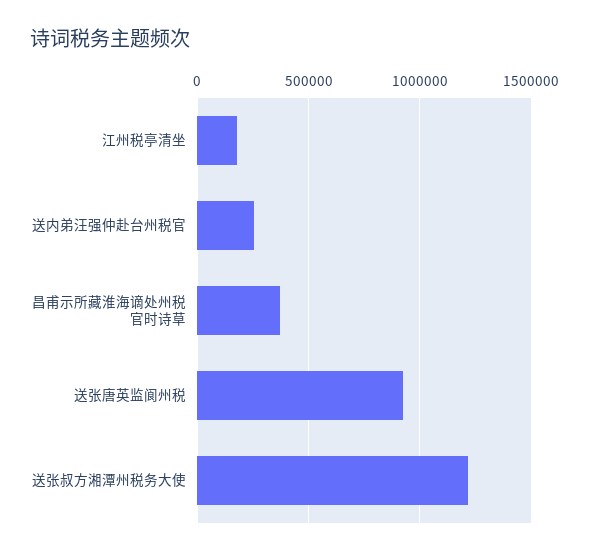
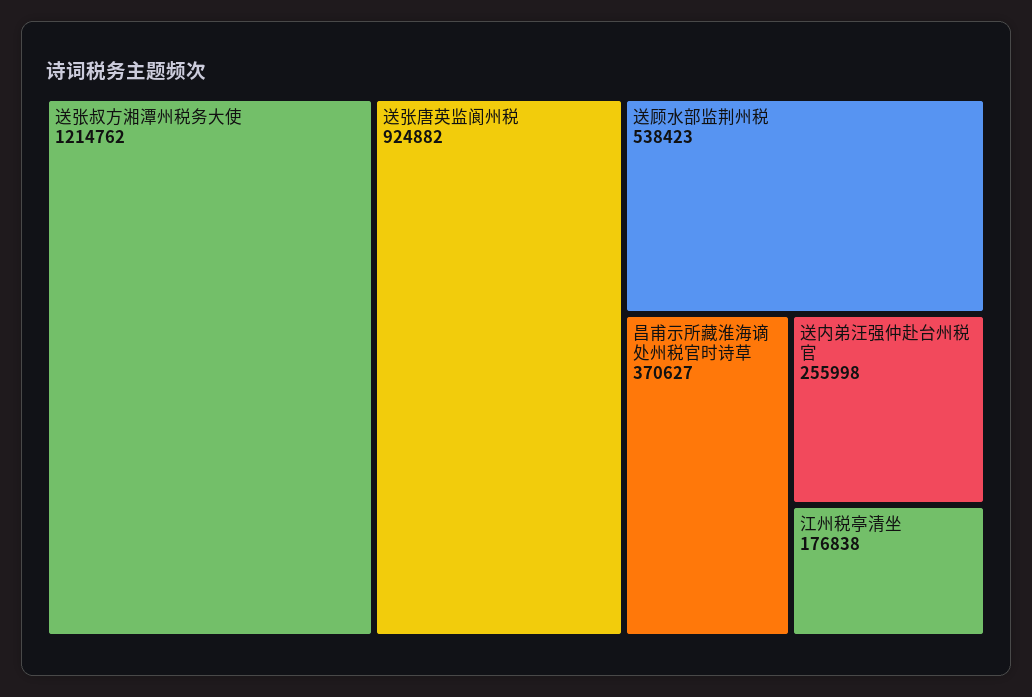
送顾水部监荆州税: none -> 538423

